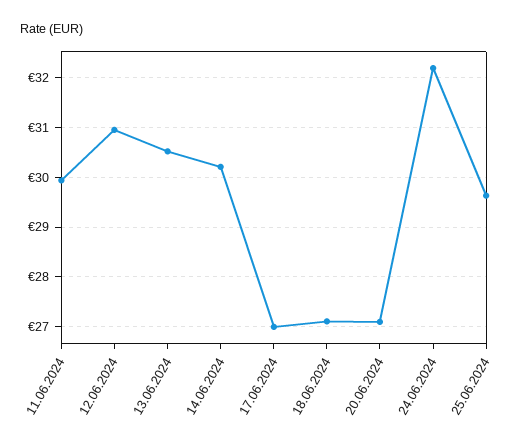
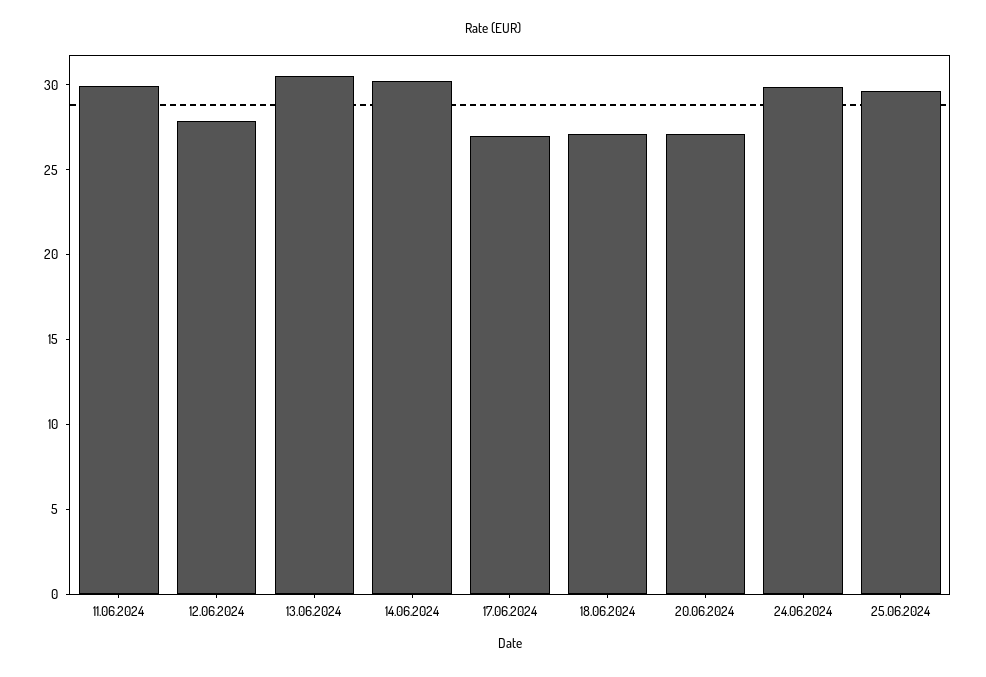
12.06.2024: 31 -> 28
24.06.2024: 32.2 -> 30

